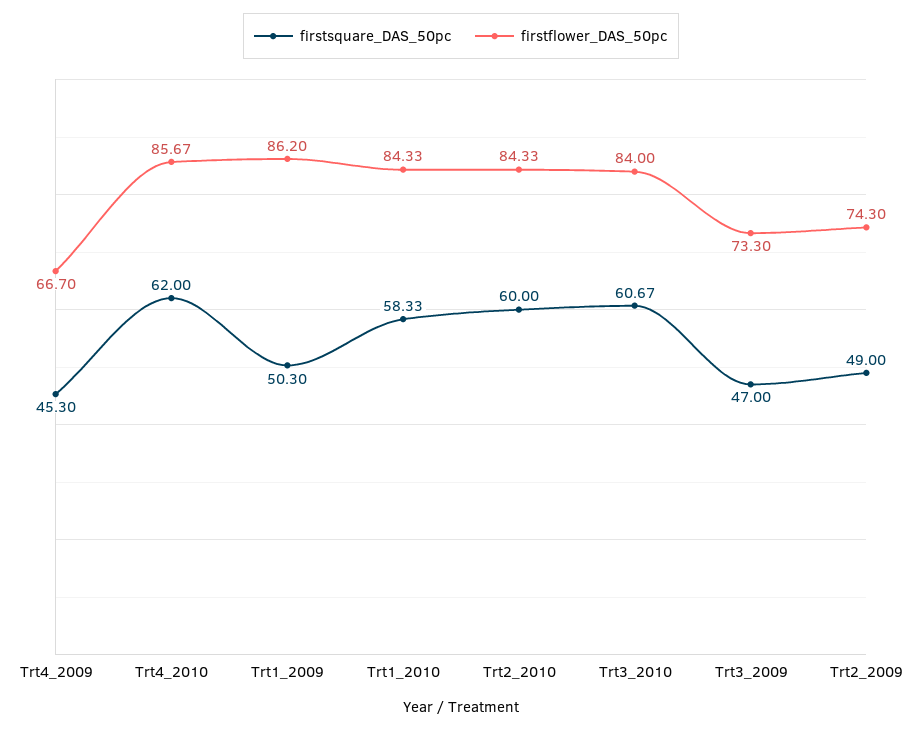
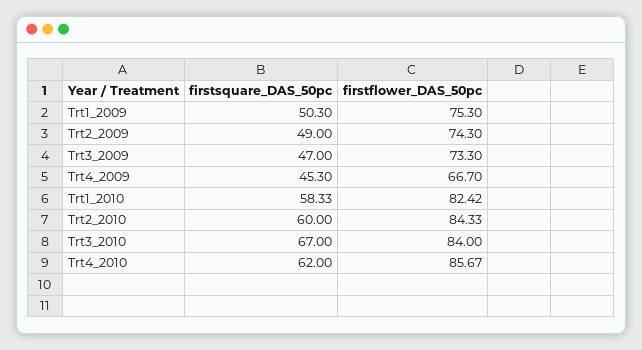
firstflower_DAS_50pc, Trt1_2009: 86.2 -> 75.3
firstflower_DAS_50pc, Trt1_2010: 84.33 -> 82.42
firstsquare_DAS_50pc, Trt3_2010: 60.67 -> 67

